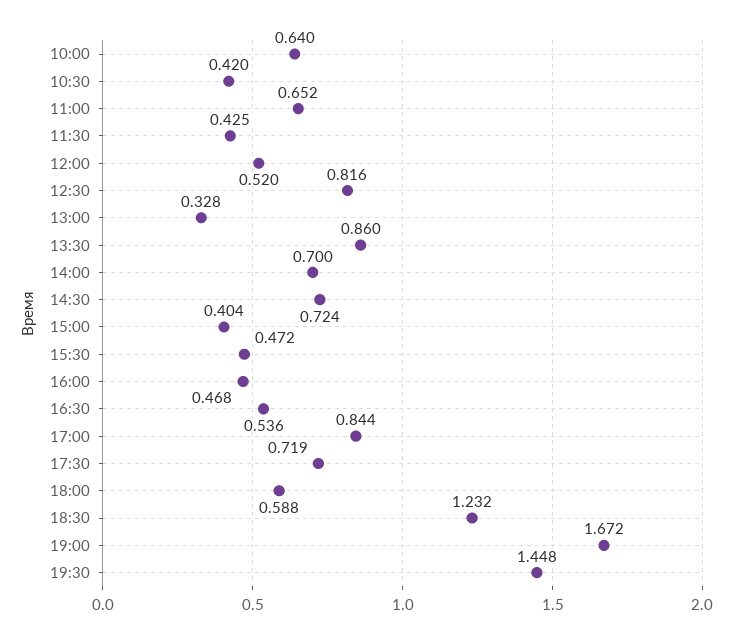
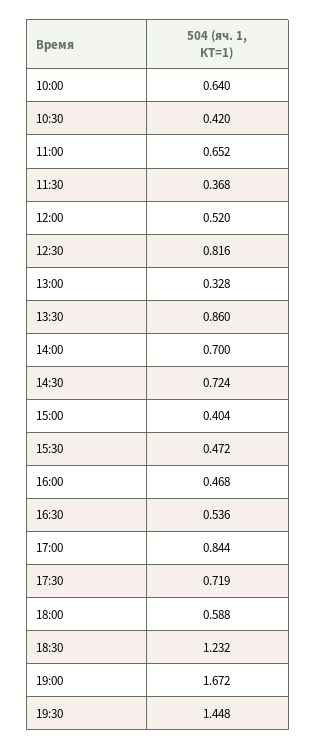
11:30: 0.425 -> 0.368

